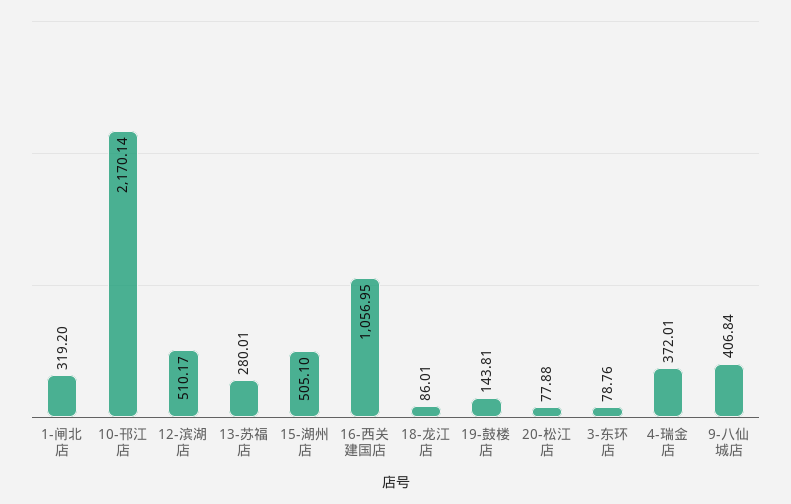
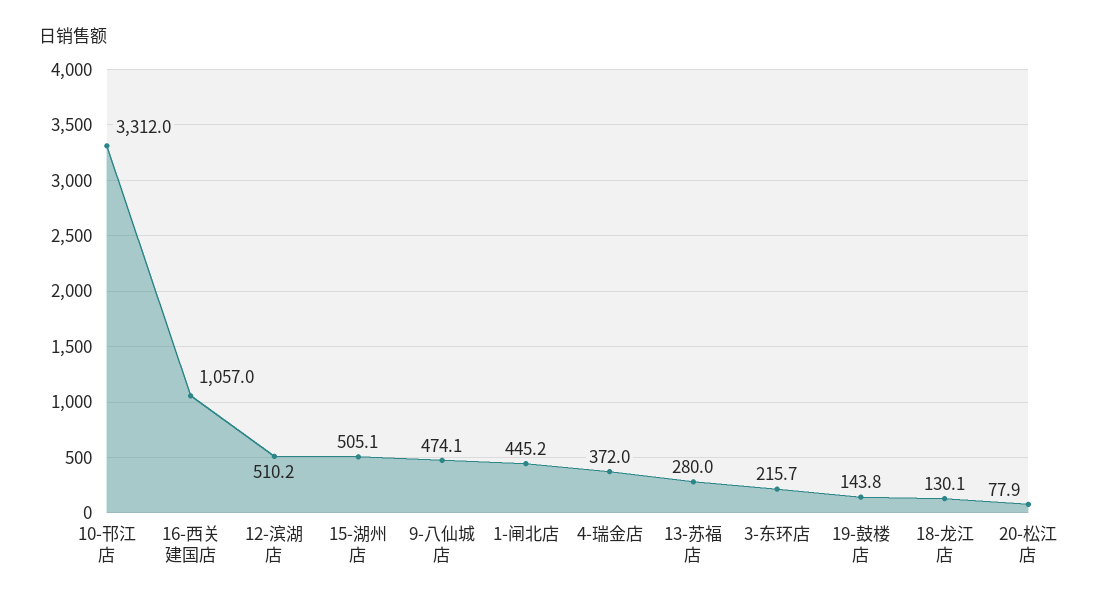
1-闸北店: 319.2 -> 445.2
10-邗江店: 2170.14 -> 3312
18-龙江店: 86.01 -> 130.1
3-东环店: 78.76 -> 215.7
9-八仙城店: 406.84 -> 474.1

